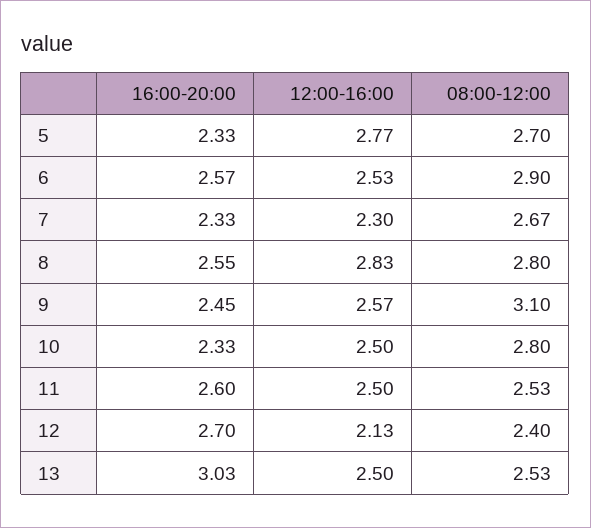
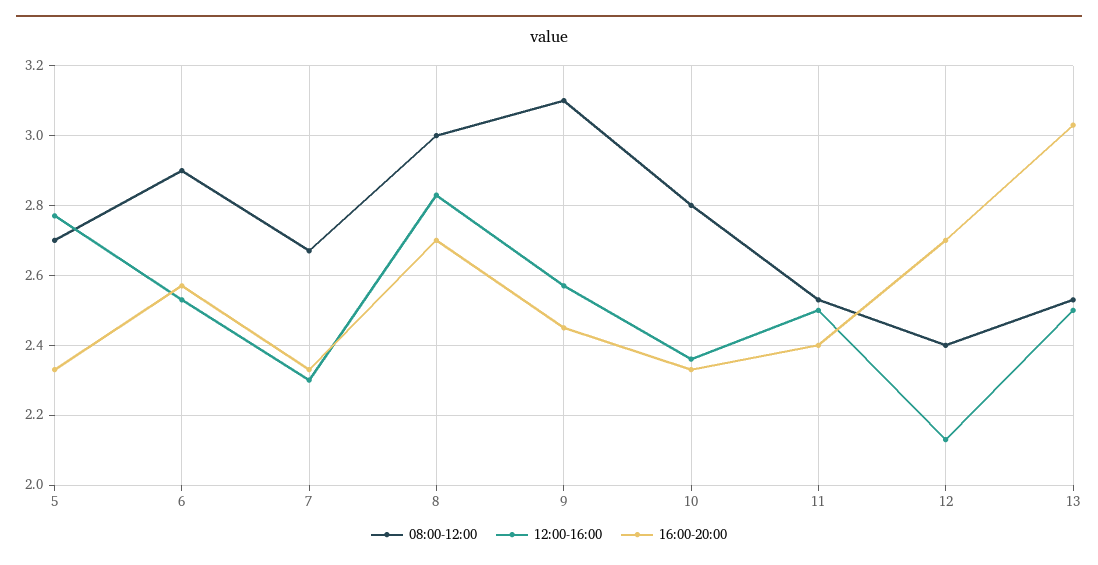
16:00-20:00, 8: 2.55 -> 2.7
08:00-12:00, 8: 2.8 -> 3
12:00-16:00, 10: 2.5 -> 2.35
16:00-20:00, 11: 2.6 -> 2.4

